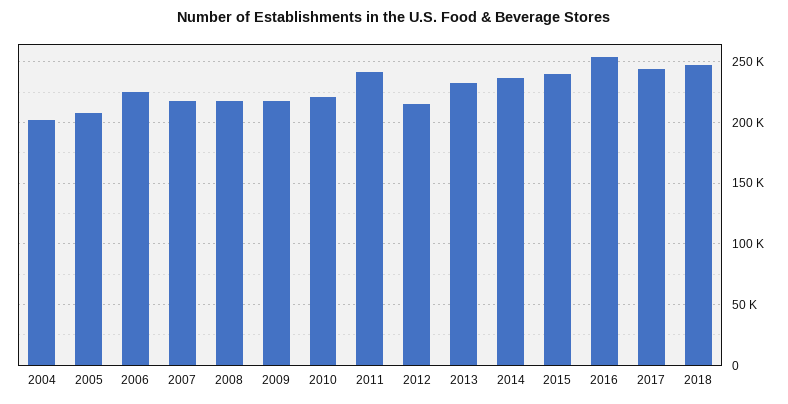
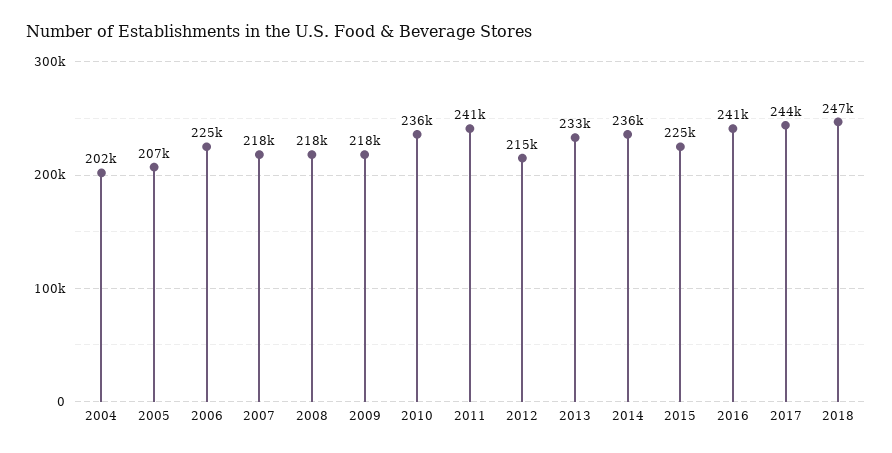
2010: 220000 -> 236000
2015: 240000 -> 225000
2016: 255000 -> 241000

